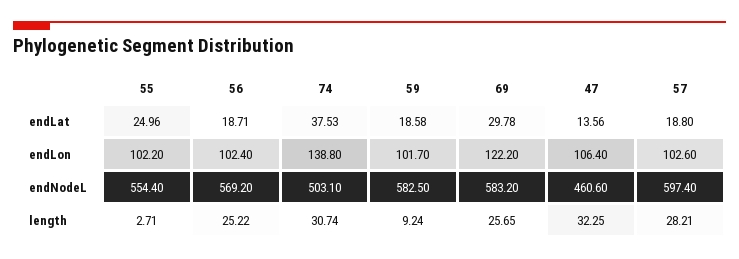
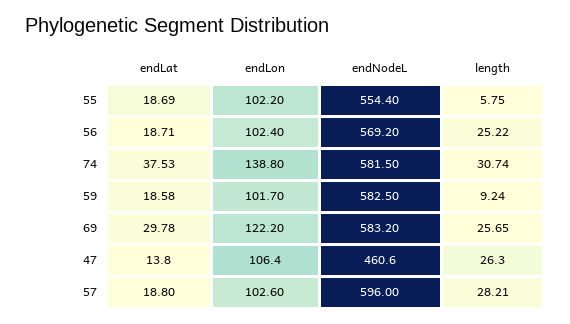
55, endLat: 24.96 -> 18.69
47, endLat: 13.56 -> 13.8
74, endNodeL: 503.1 -> 581.5
57, endNodeL: 597.4 -> 596
55, length: 2.71 -> 5.75
47, length: 32.25 -> 26.3

